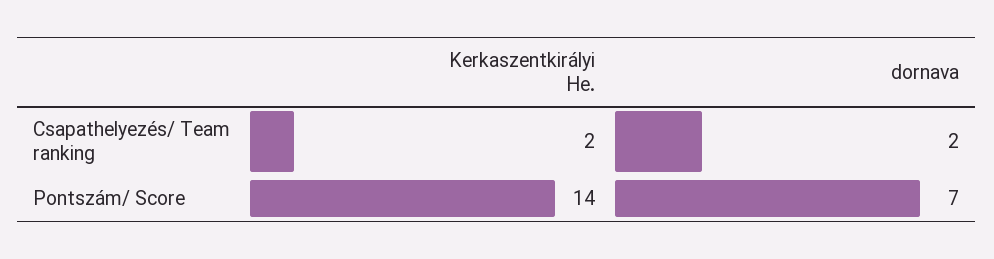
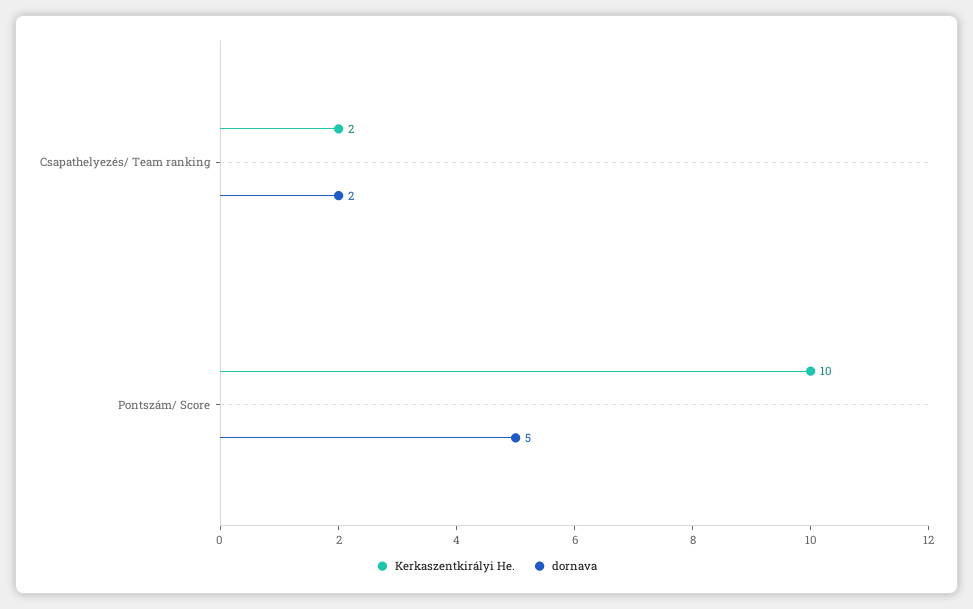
Kerkaszentkirályi He., Pontszám/ Score: 14 -> 10
dornava, Pontszám/ Score: 7 -> 5

